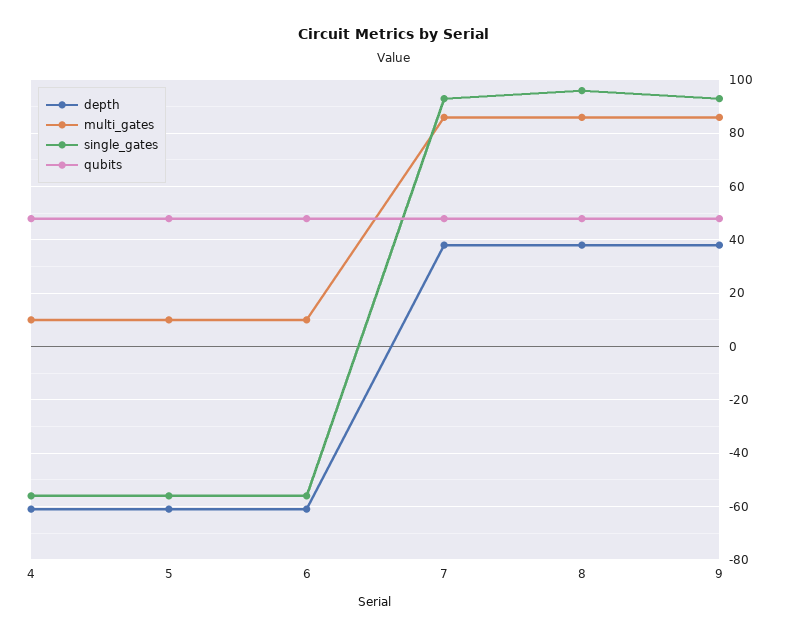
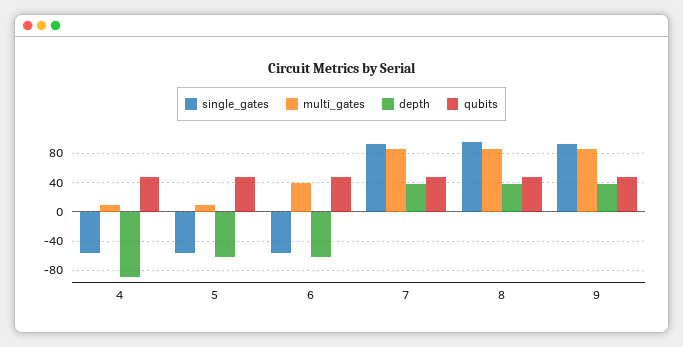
depth, 4: -60 -> -90
multi_gates, 6: 10 -> 40

